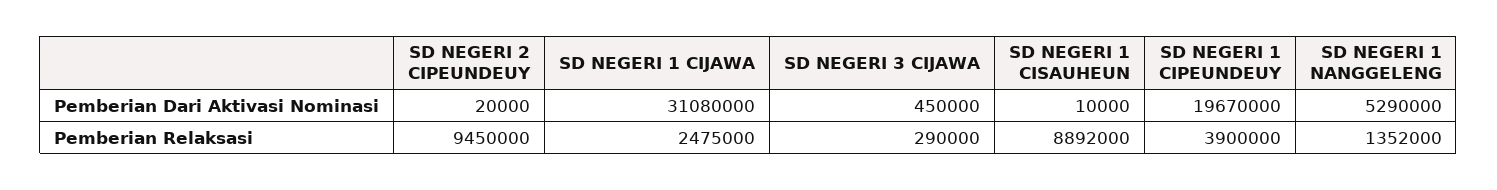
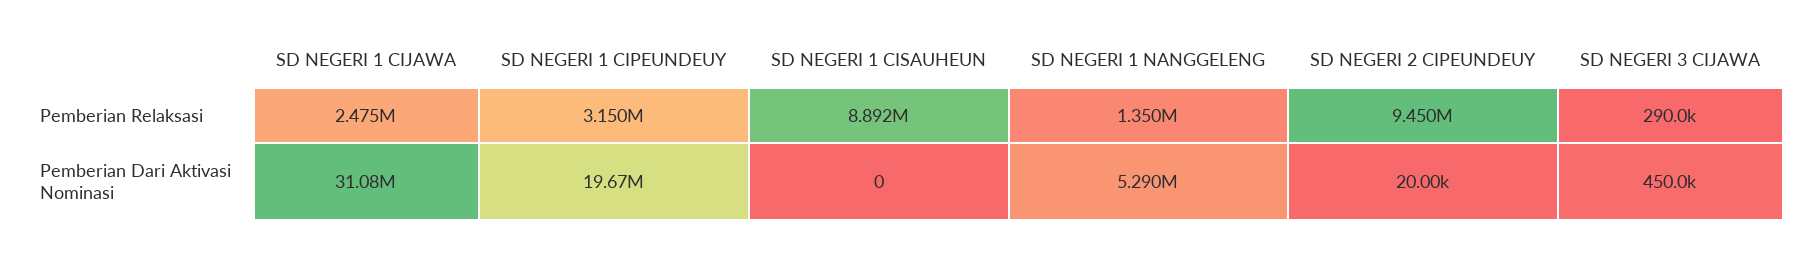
SD NEGERI 1 CISAUHEUN, Pemberian Dari Aktivasi Nominasi: 10000 -> 0
SD NEGERI 1 CIPEUNDEUY, Pemberian Relaksasi: 3900000 -> 3150000
SD NEGERI 1 NANGGELENG, Pemberian Relaksasi: 1352000 -> 1350000

